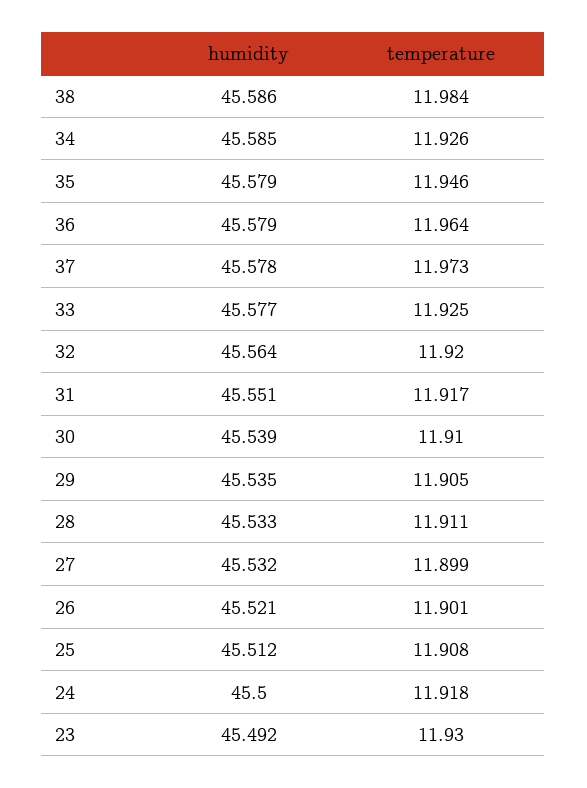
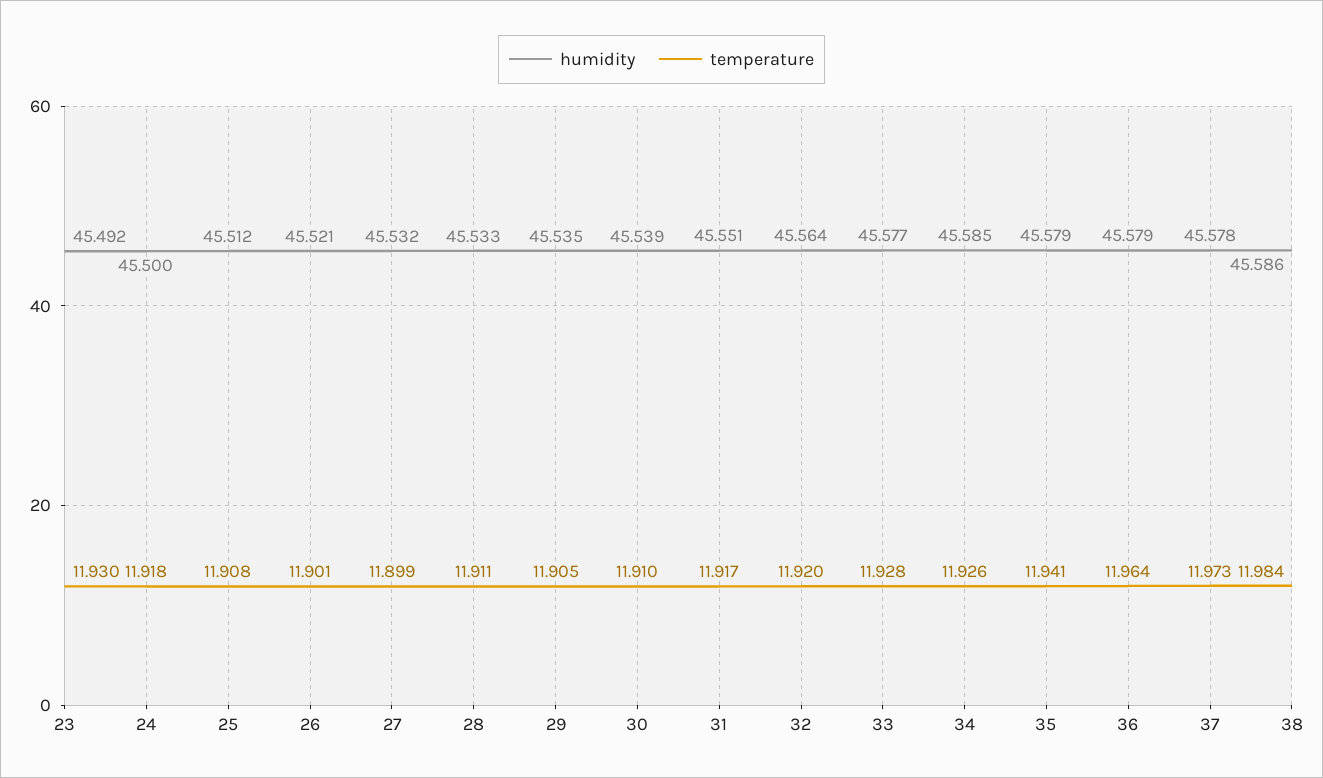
temperature, 35: 11.946 -> 11.941
temperature, 33: 11.925 -> 11.928

